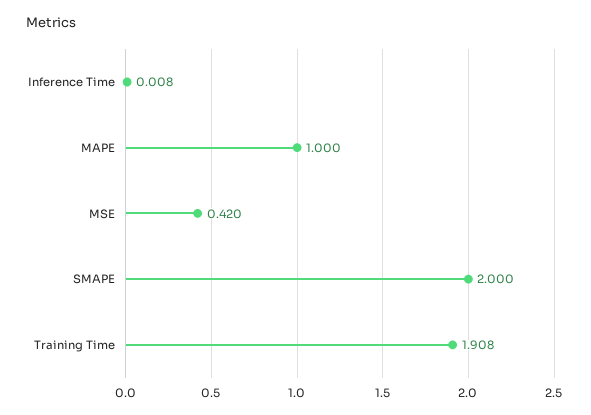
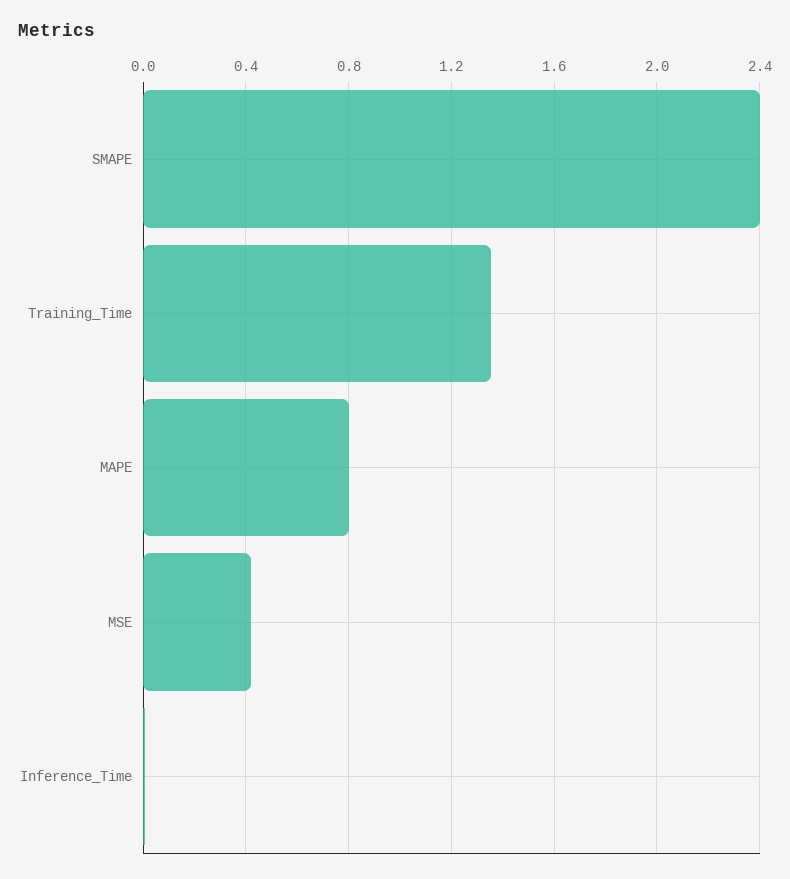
MAPE: 1 -> 0.8
SMAPE: 2 -> 2.4
Training Time: 1.908 -> 1.35

